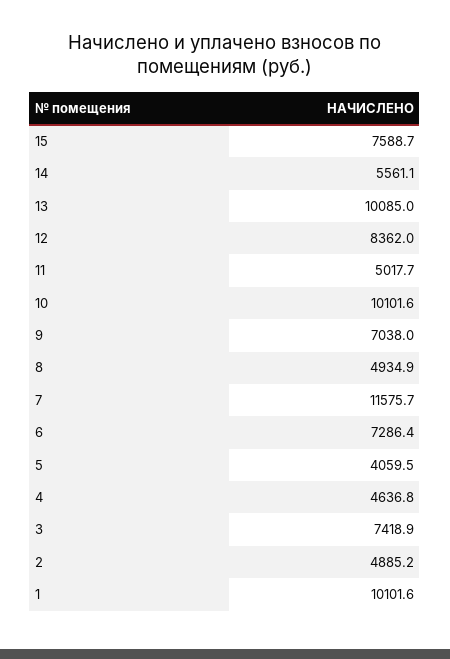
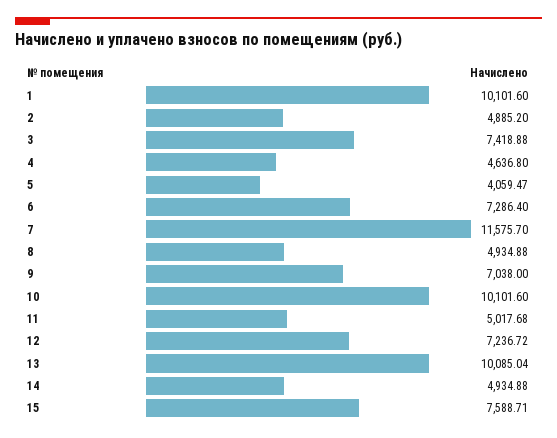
14: 5561.1 -> 4934.88
12: 8362 -> 7236.72

